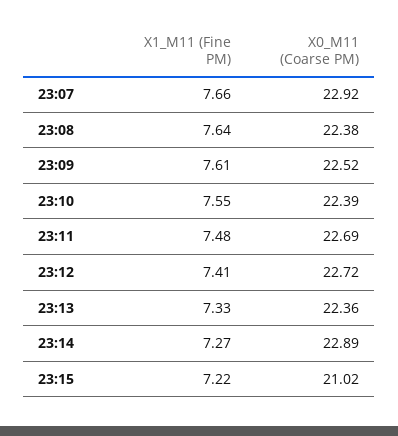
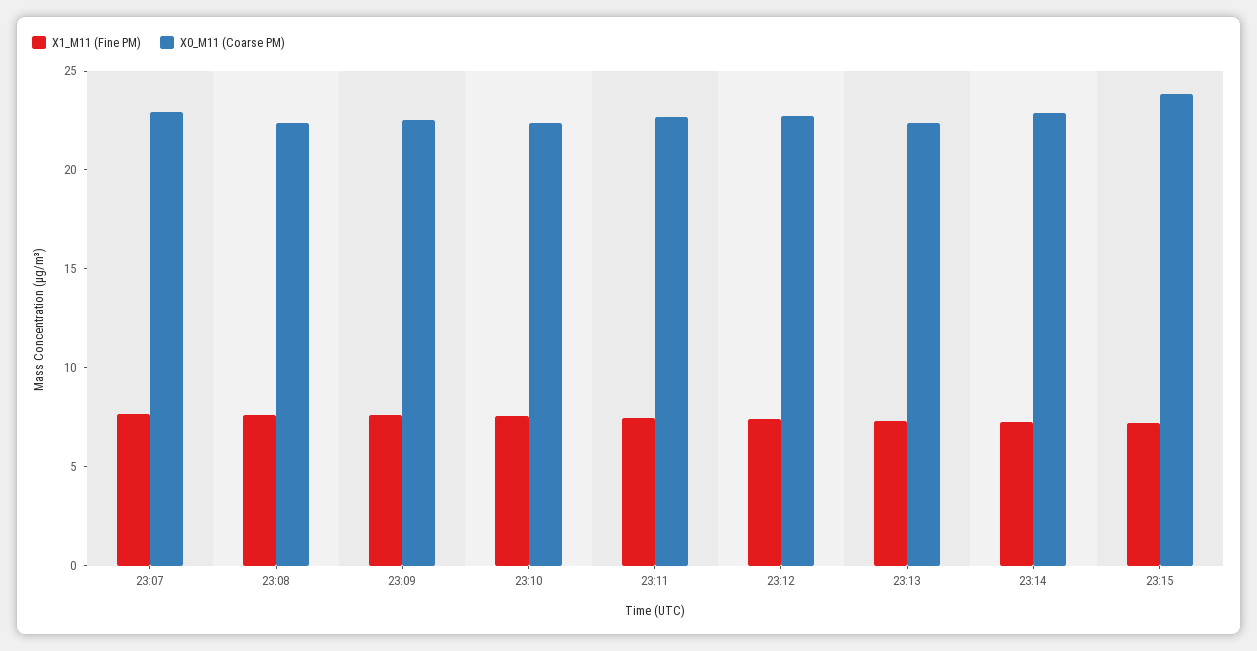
X0_M11 (Coarse PM), 23:15: 21.02 -> 24

